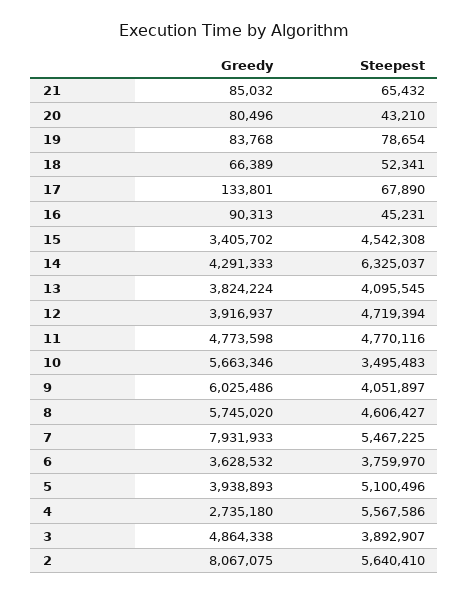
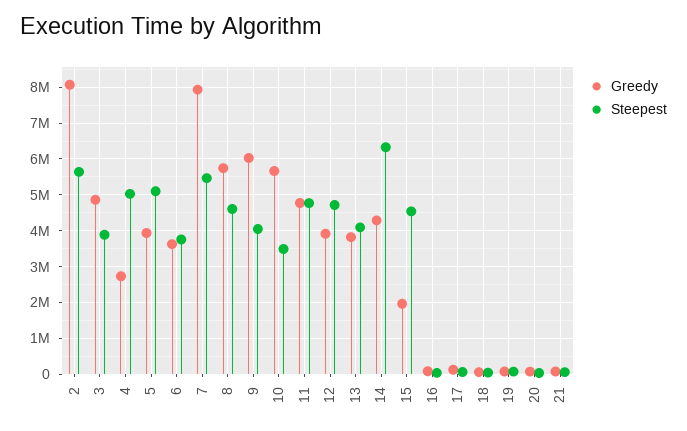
Greedy, 15: 3405702 -> 2000000
Steepest, 4: 5567586 -> 5000000

